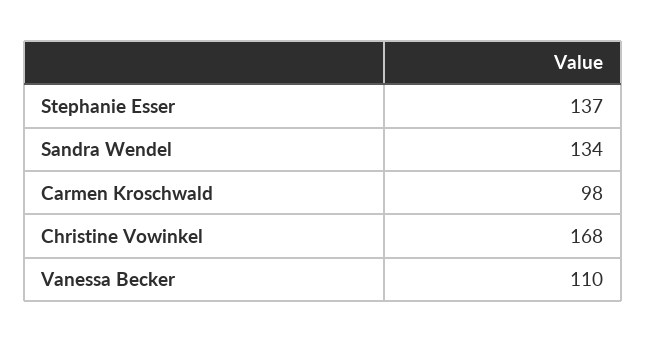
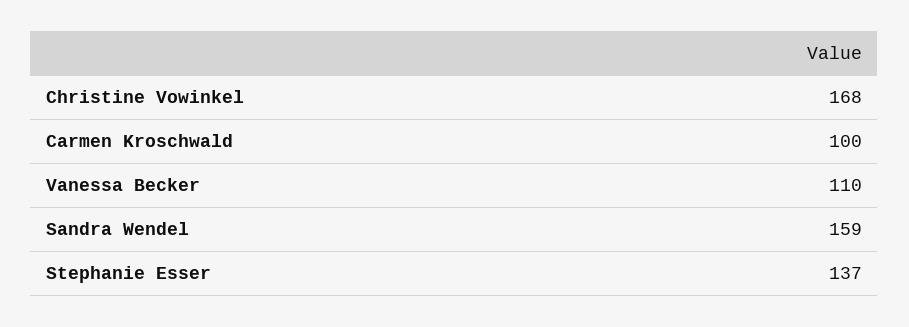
Sandra Wendel: 134 -> 159
Carmen Kroschwald: 98 -> 100

